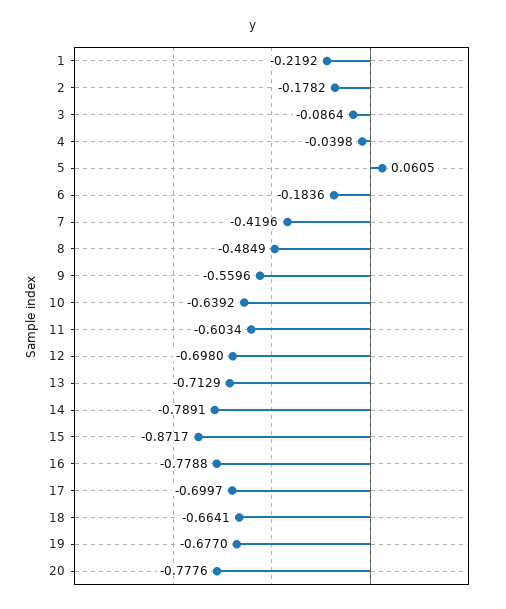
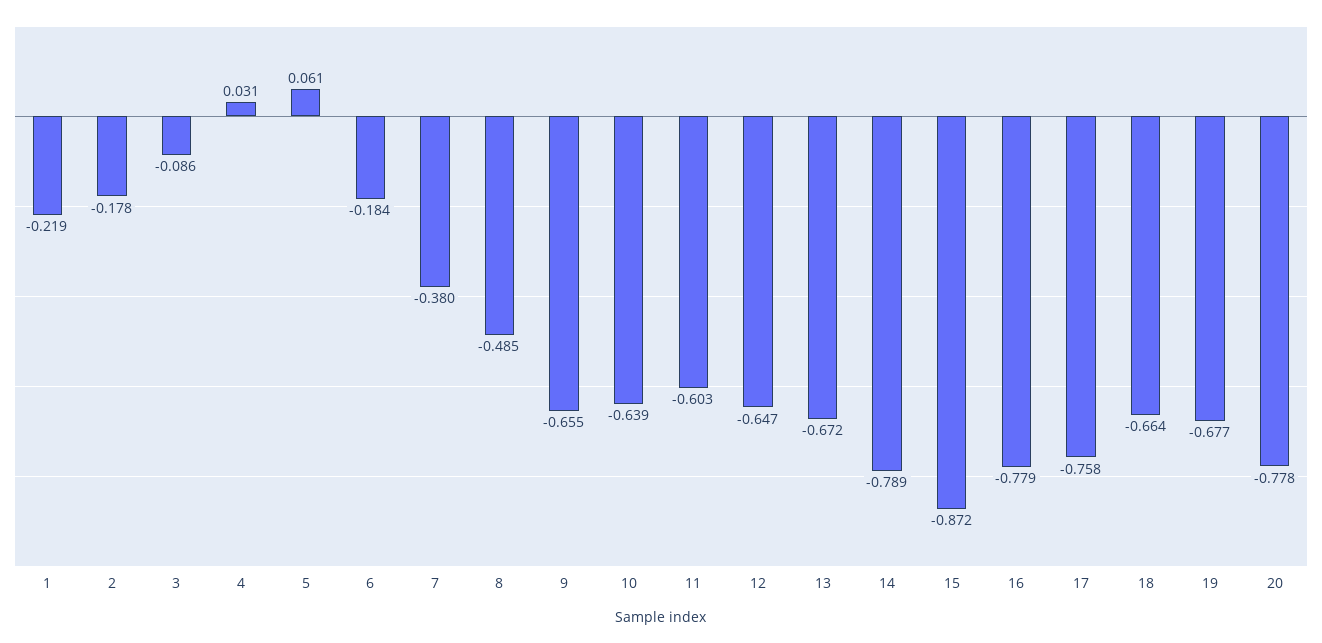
4: -0.0398 -> 0.031
7: -0.4196 -> -0.38
9: -0.5596 -> -0.655
12: -0.698 -> -0.647
13: -0.7129 -> -0.672
17: -0.6997 -> -0.758

